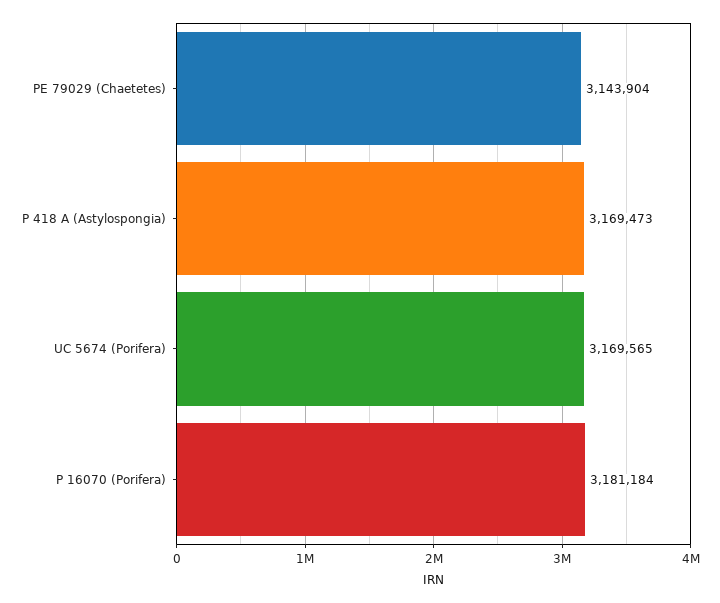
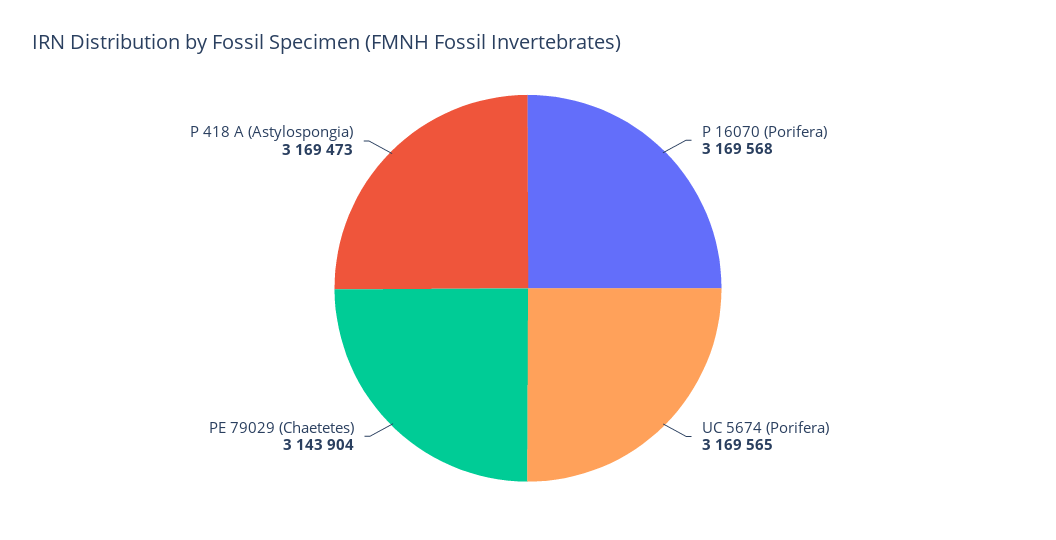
P 16070 (Porifera): 3181184 -> 3169568

